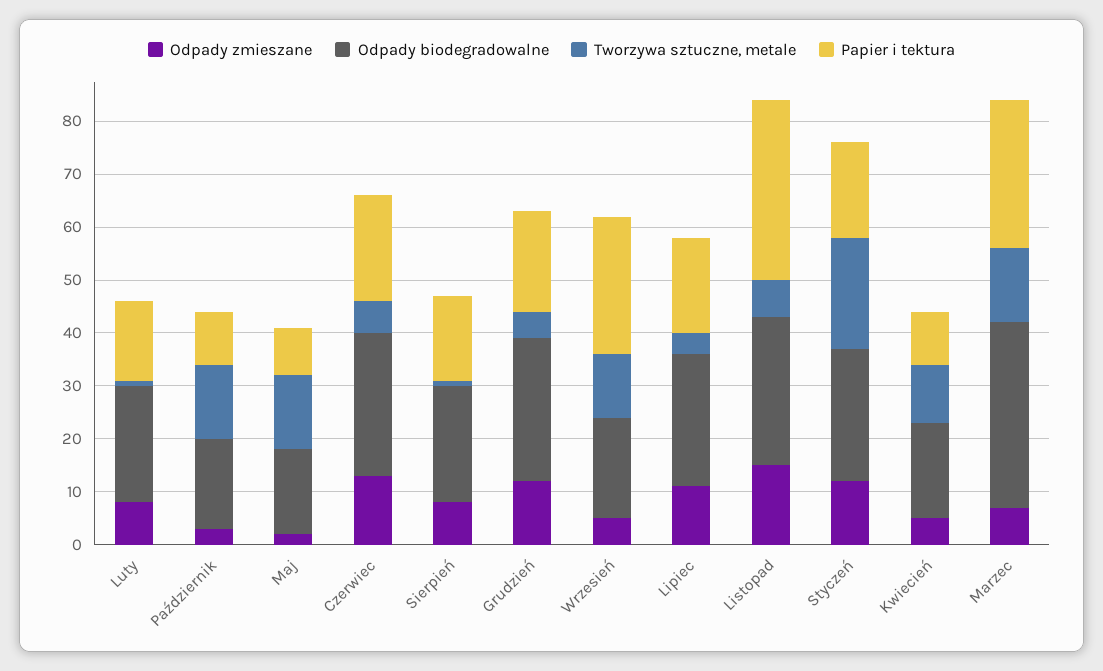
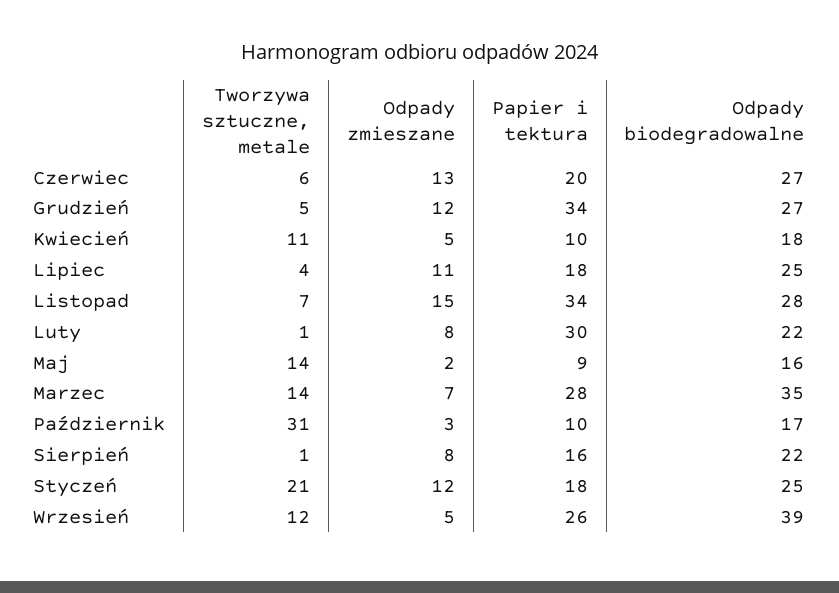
Papier i tektura, Luty: 15 -> 30
Tworzywa sztuczne, metale, Październik: 15 -> 31
Papier i tektura, Grudzień: 20 -> 34
Odpady biodegradowalne, Wrzesień: 20 -> 39

